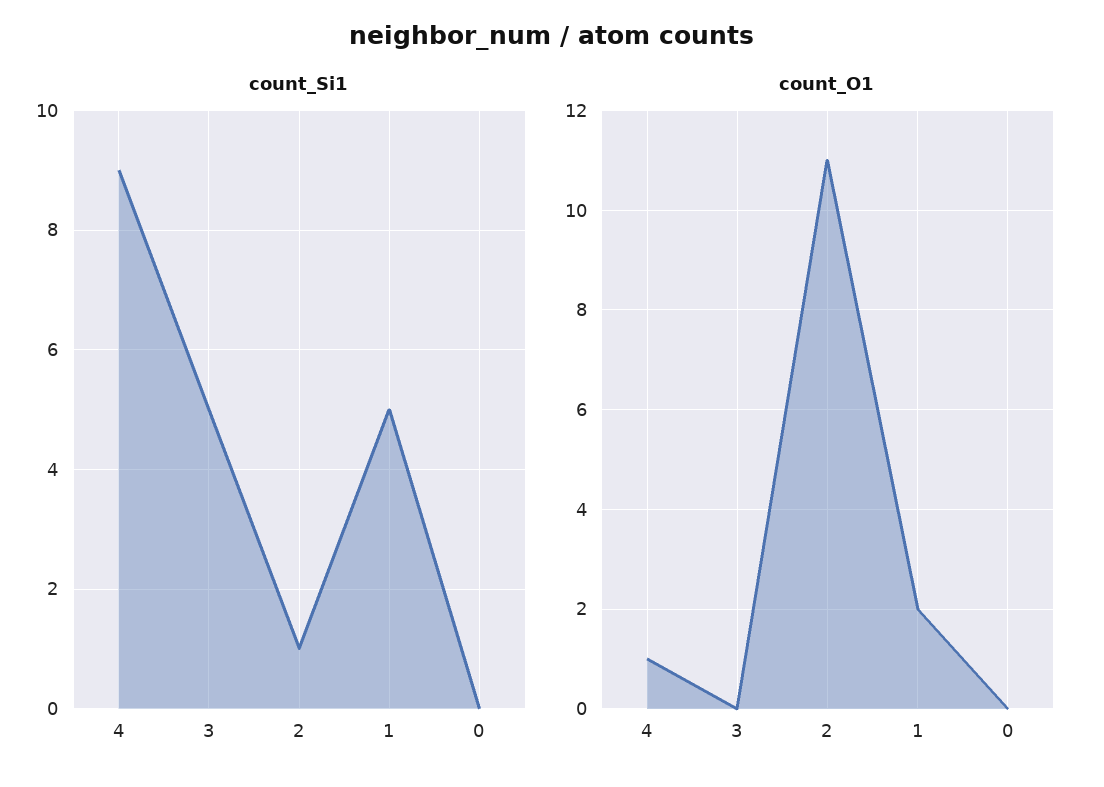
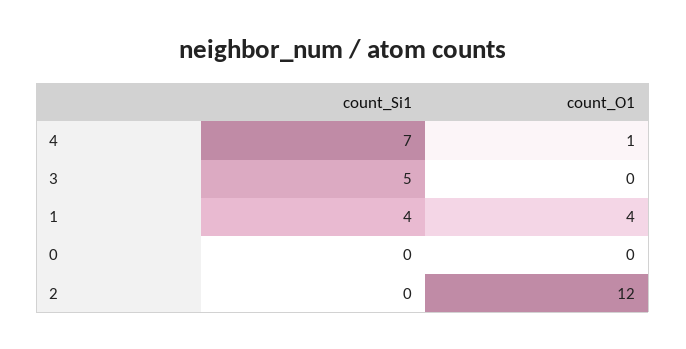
count_Si1, 4: 9 -> 7
count_Si1, 2: 1 -> 0
count_Si1, 1: 5 -> 4
count_O1, 2: 11 -> 12
count_O1, 1: 2 -> 4

